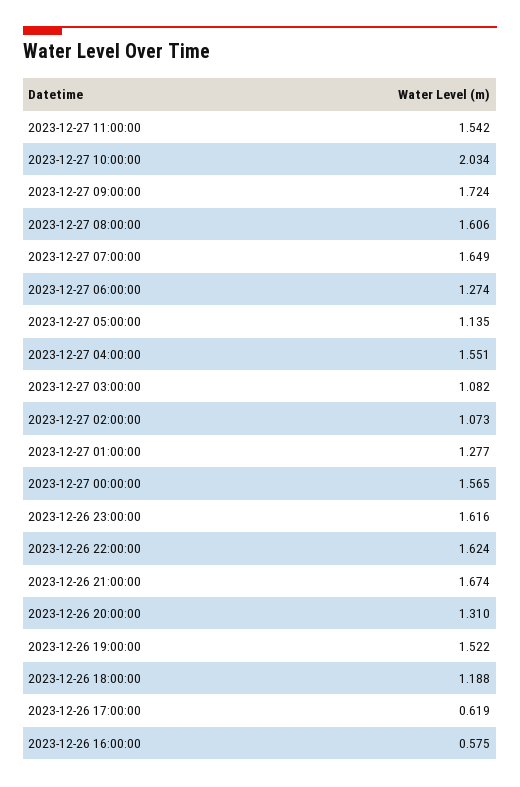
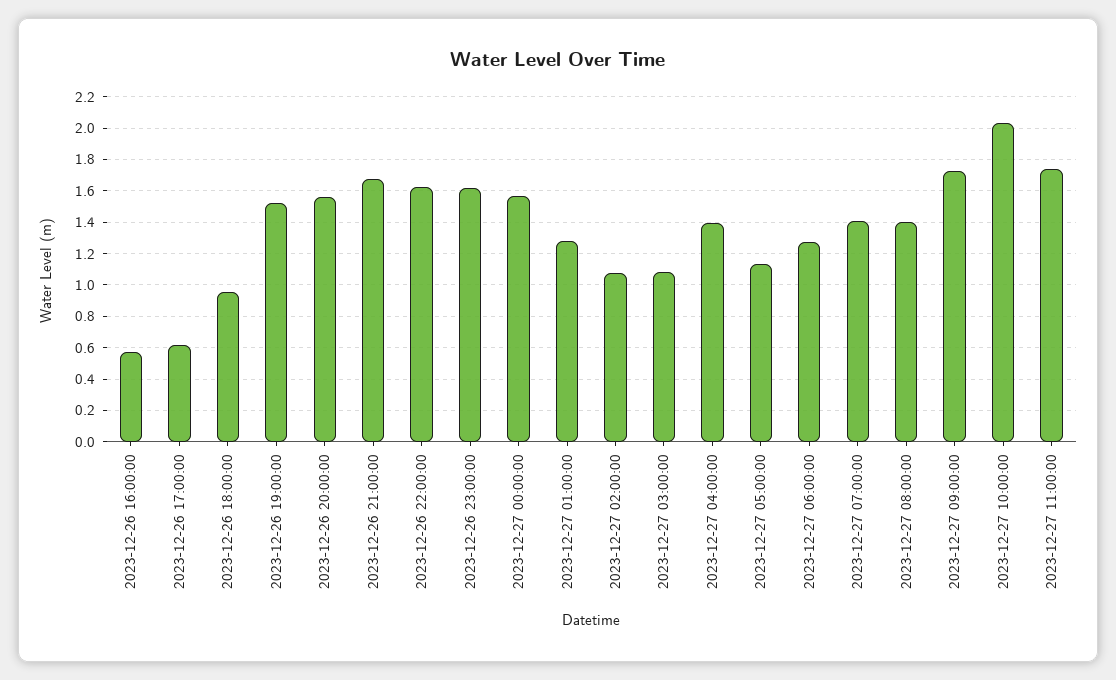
2023-12-27 11:00:00: 1.542 -> 1.75
2023-12-27 08:00:00: 1.606 -> 1.4
2023-12-27 07:00:00: 1.649 -> 1.4
2023-12-27 04:00:00: 1.551 -> 1.4
2023-12-26 20:00:00: 1.31 -> 1.55
2023-12-26 18:00:00: 1.188 -> 0.95

